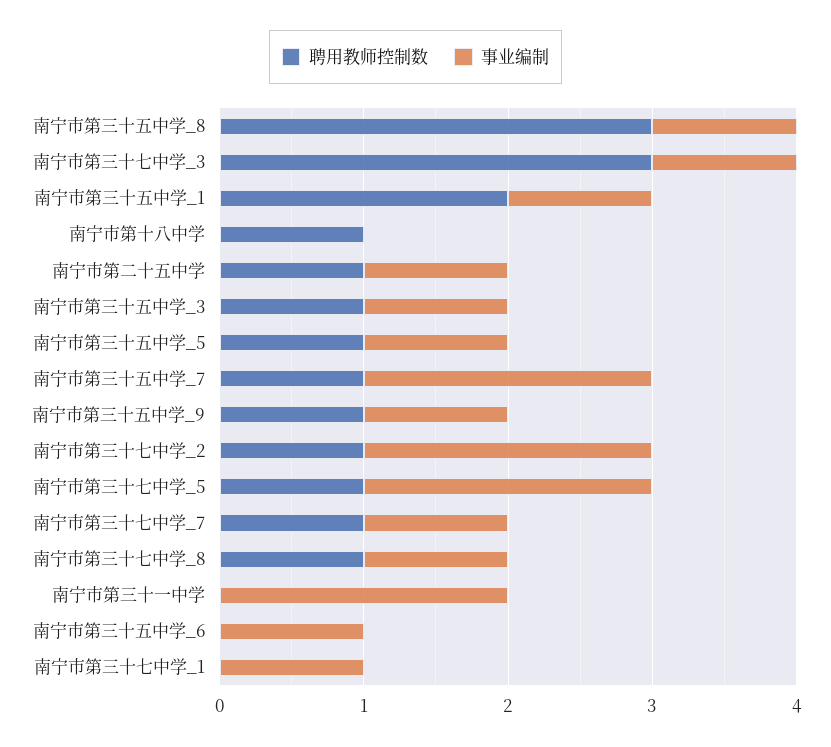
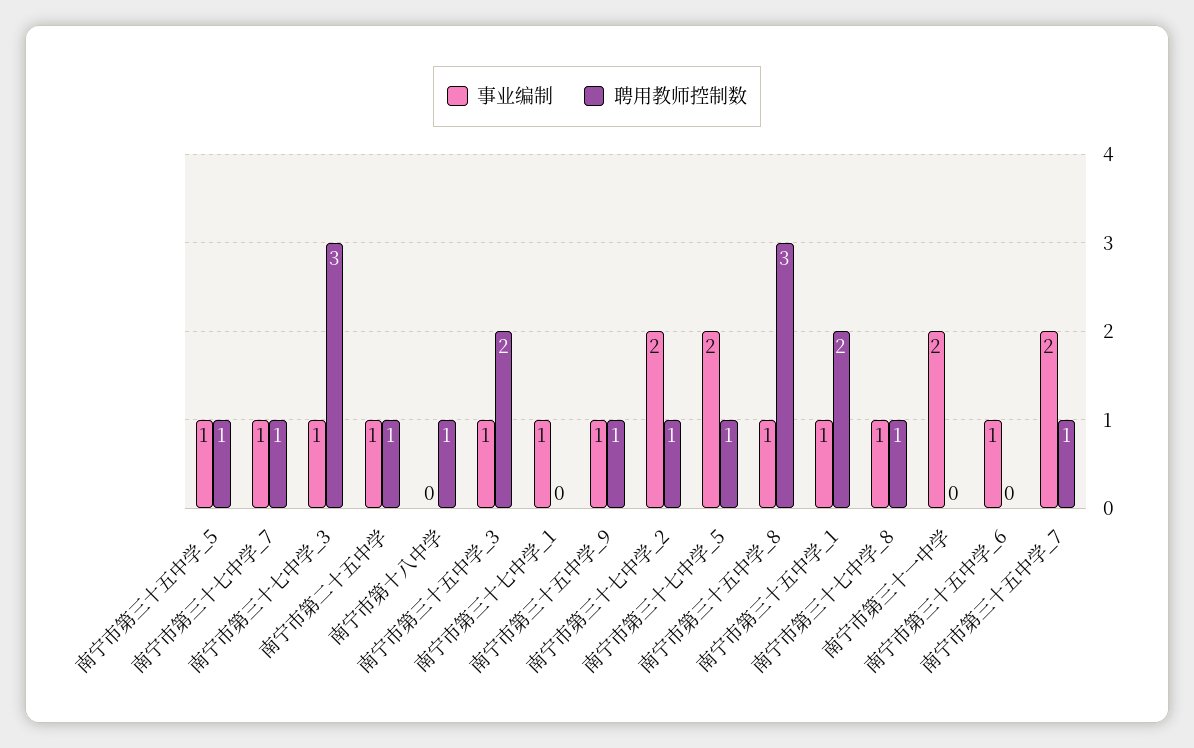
聘用教师控制数, 南宁市第三十五中学_3: 1 -> 2

